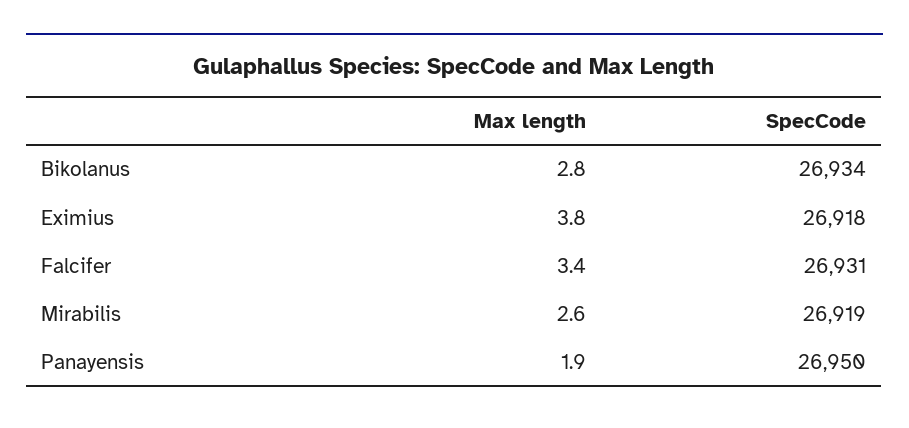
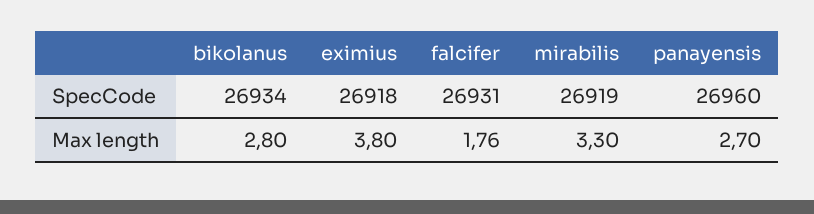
Max length, Falcifer: 3.4 -> 1.76
Max length, Mirabilis: 2.6 -> 3.3
Max length, Panayensis: 1.9 -> 2.7
SpecCode, Panayensis: 26950 -> 26960

